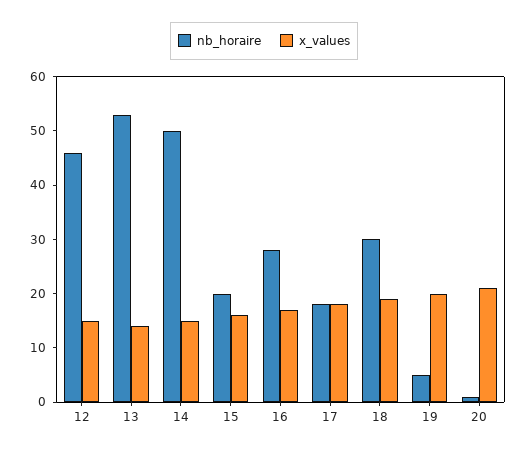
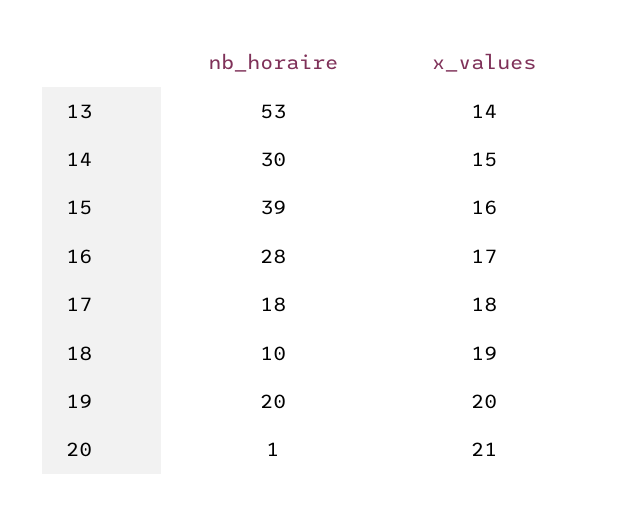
nb_horaire, 12: 45 -> none
x_values, 12: 15 -> none
nb_horaire, 14: 50 -> 30
nb_horaire, 15: 20 -> 39
nb_horaire, 18: 30 -> 10
nb_horaire, 19: 5 -> 20

